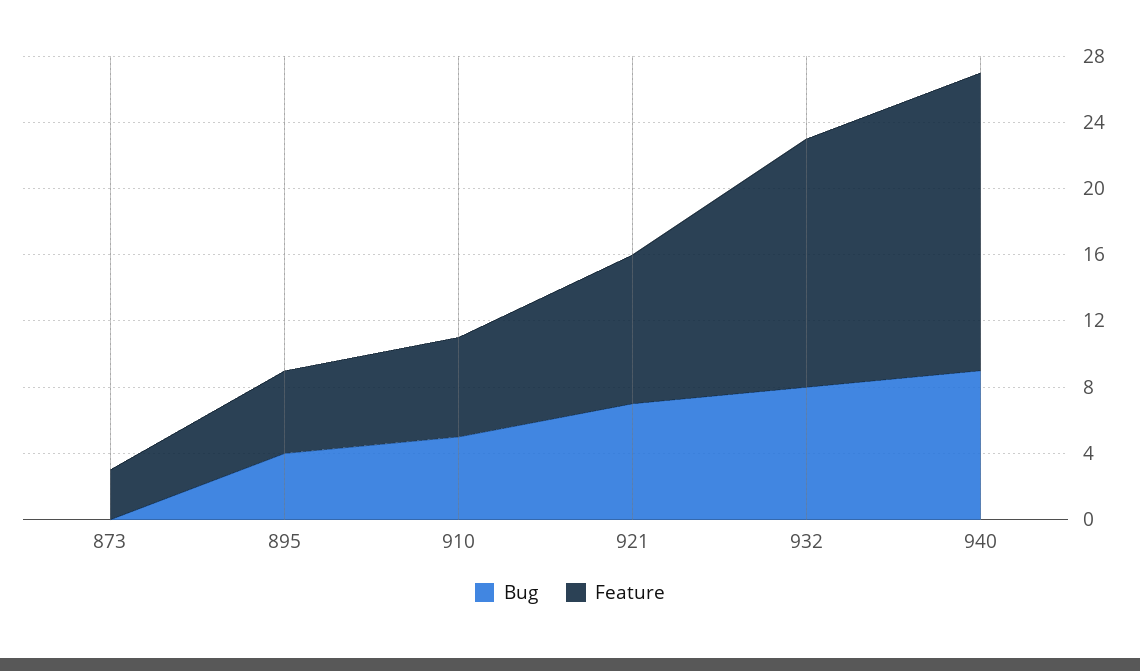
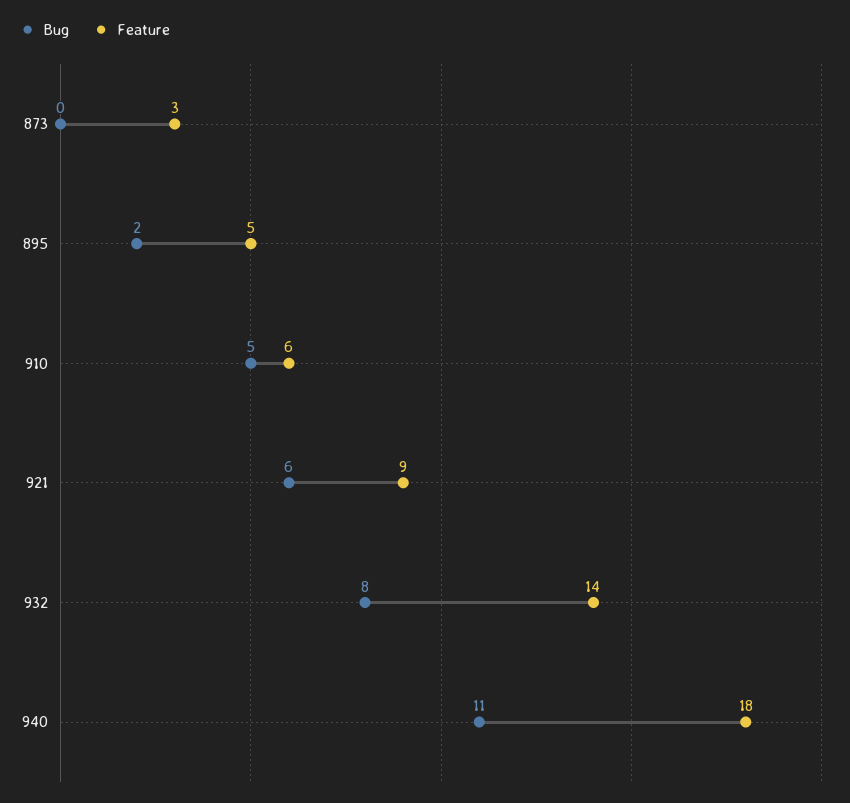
Bug, 895: 4 -> 2
Bug, 921: 7 -> 6
Feature, 932: 15 -> 14
Bug, 940: 9 -> 11

